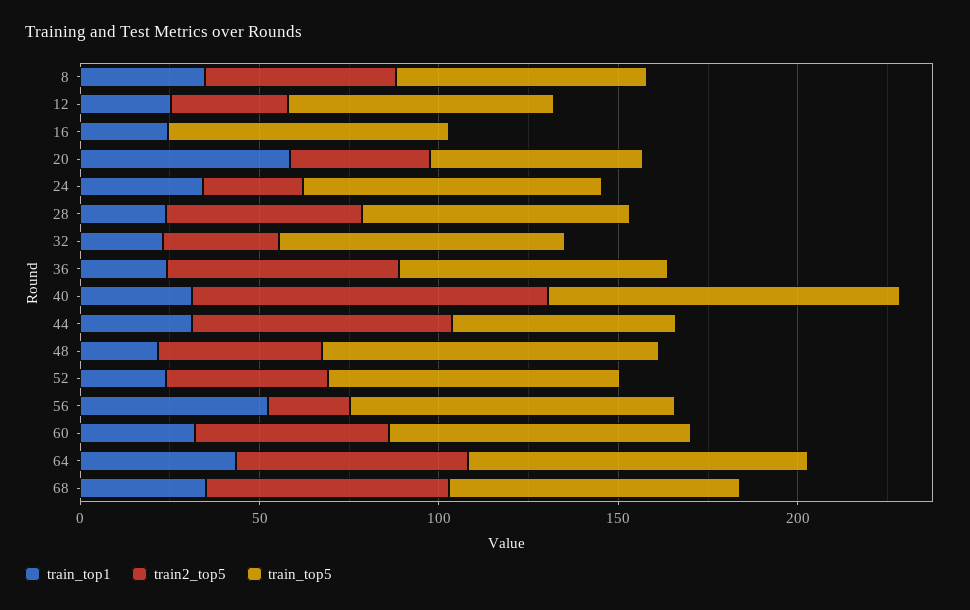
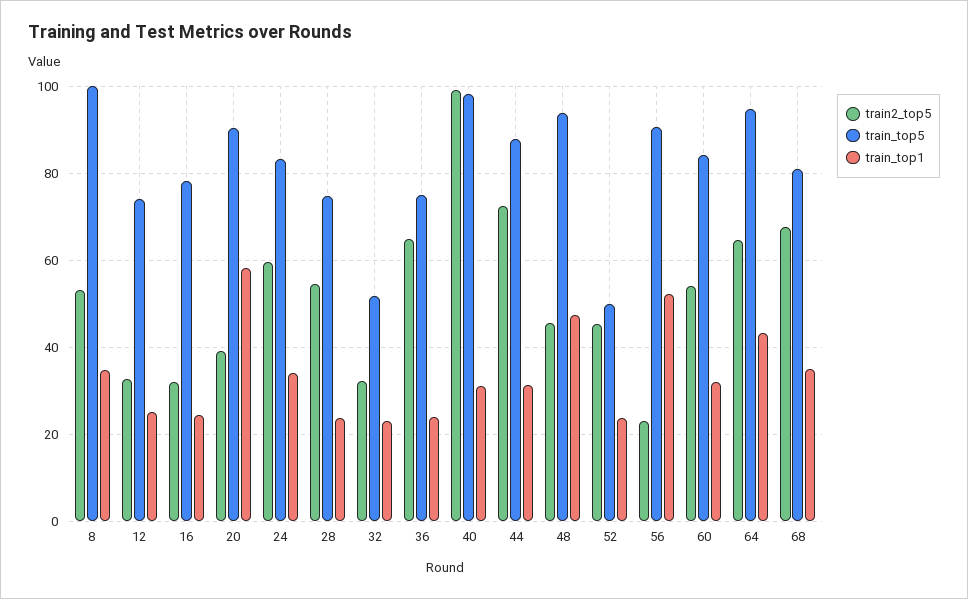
train_top5, 8: 70 -> 100
train2_top5, 16: 0 -> 32
train_top5, 20: 60 -> 90
train2_top5, 24: 30 -> 60
train_top5, 32: 80 -> 52
train_top5, 44: 60 -> 88
train_top1, 48: 20 -> 48
train_top5, 52: 80 -> 50

